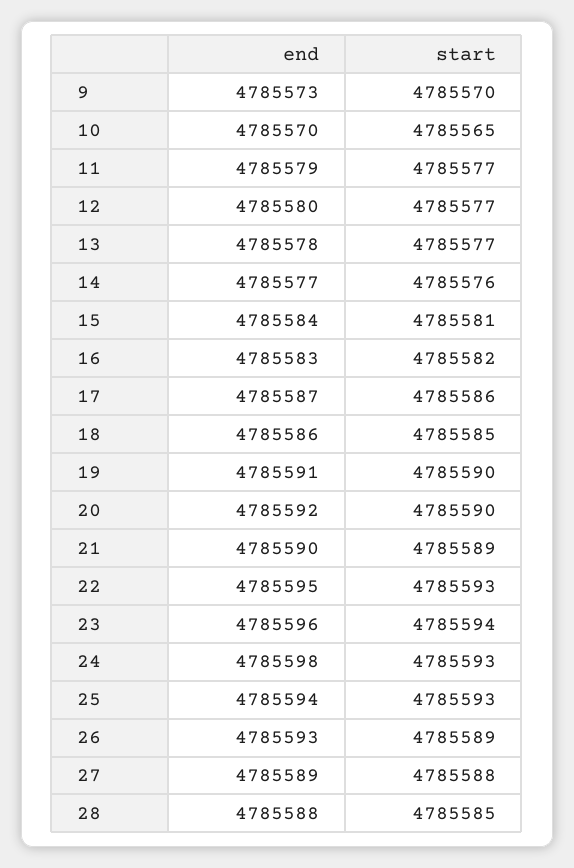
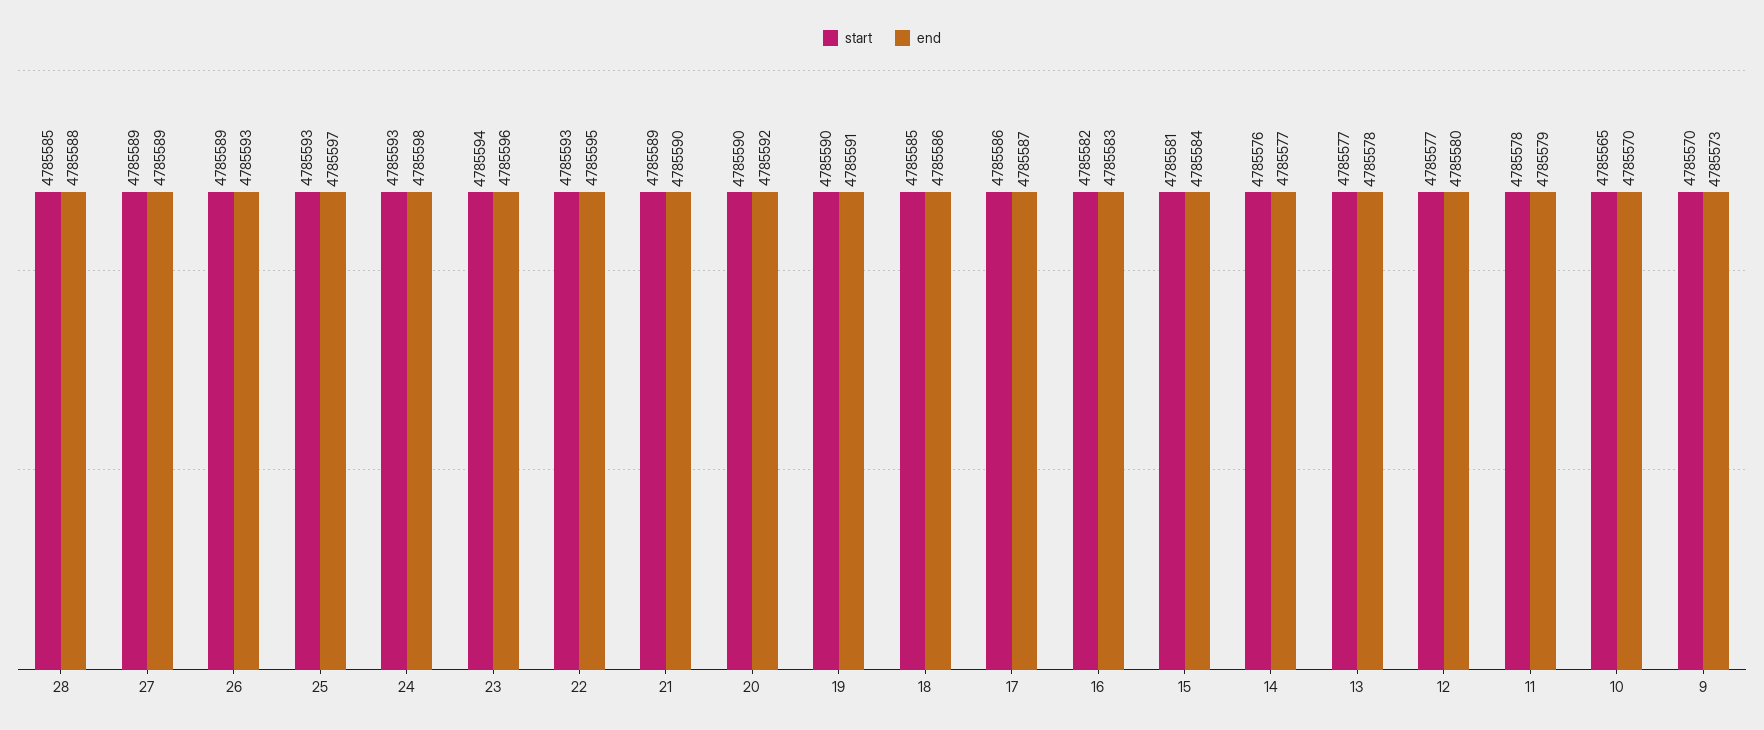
start, 11: 4785577 -> 4785578
end, 25: 4785594 -> 4785597
start, 27: 4785588 -> 4785589

